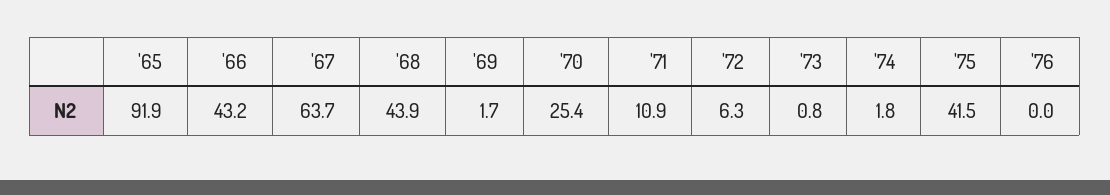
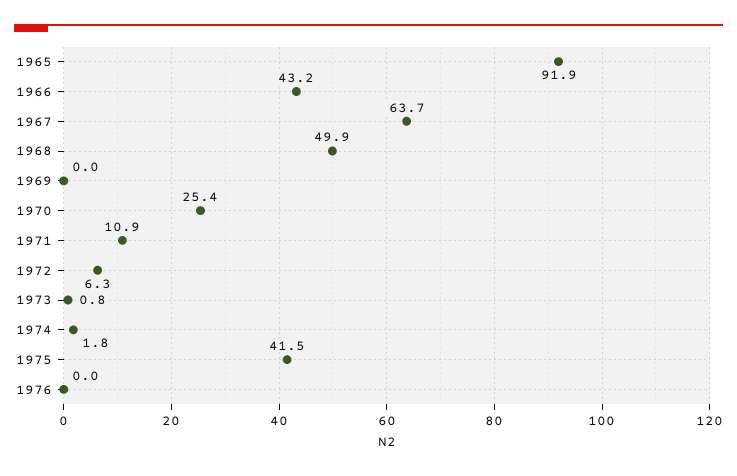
'68: 43.9 -> 49.9
'69: 1.7 -> 0

